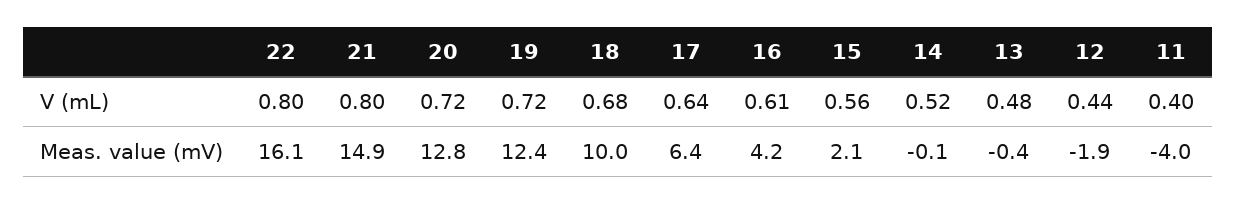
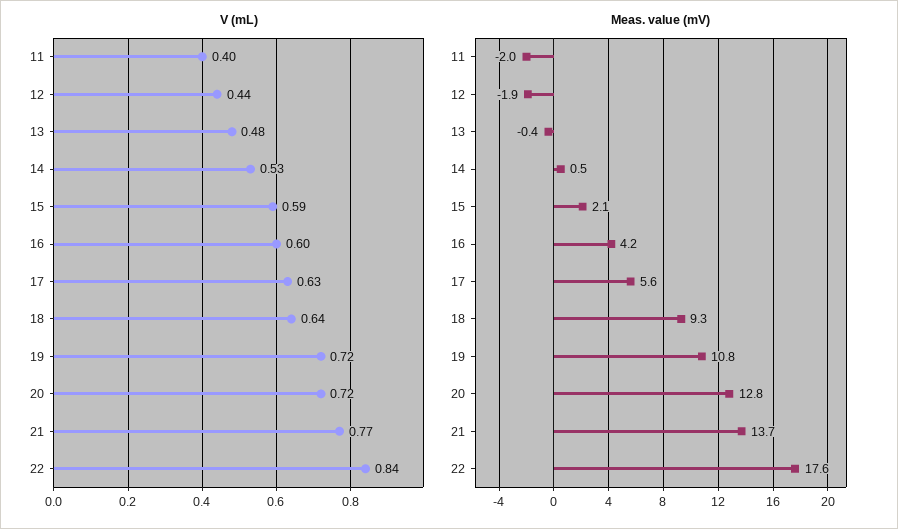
V (mL), 22: 0.8 -> 0.84
V (mL), 21: 0.8 -> 0.77
V (mL), 18: 0.68 -> 0.64
V (mL), 17: 0.64 -> 0.63
V (mL), 16: 0.61 -> 0.6
V (mL), 15: 0.56 -> 0.59
V (mL), 14: 0.52 -> 0.53
Meas. value (mV), 22: 16.1 -> 17.6
Meas. value (mV), 21: 14.9 -> 13.7
Meas. value (mV), 19: 12.4 -> 10.8
Meas. value (mV), 18: 10 -> 9.3
Meas. value (mV), 17: 6.4 -> 5.6
Meas. value (mV), 14: -0.1 -> 0.5
Meas. value (mV), 11: -4 -> -2

